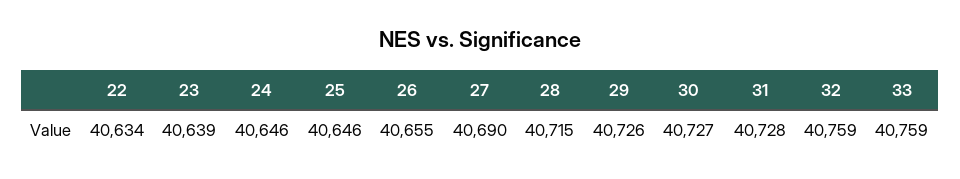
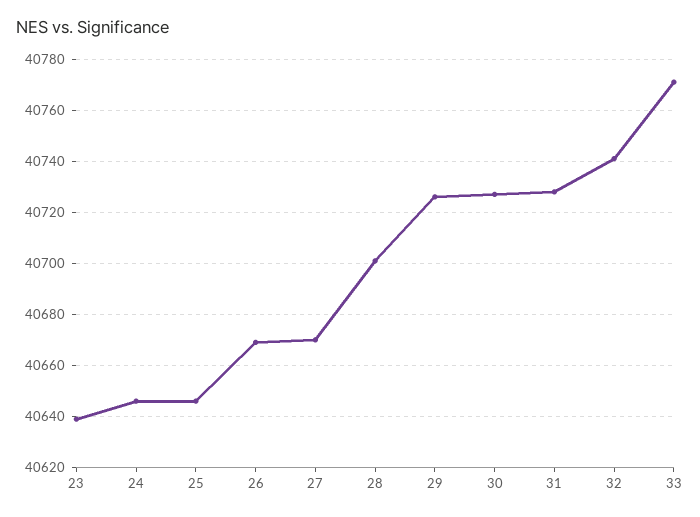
22: 40634 -> none
26: 40655 -> 40670
27: 40690 -> 40670
28: 40715 -> 40700
32: 40759 -> 40740
33: 40759 -> 40770

